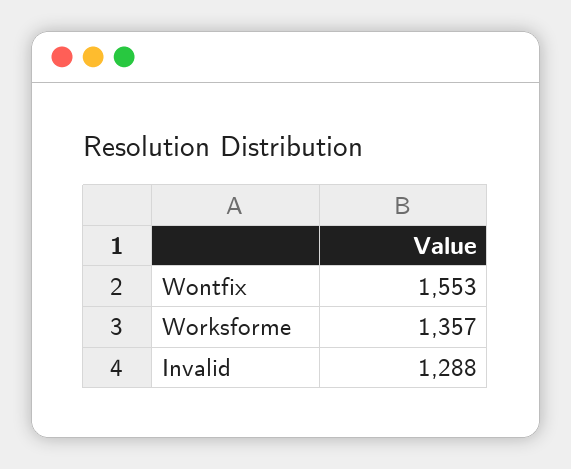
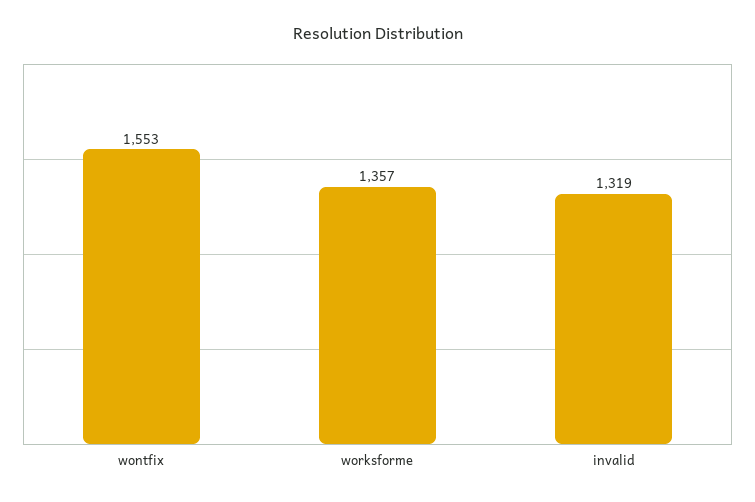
Invalid: 1288 -> 1319

